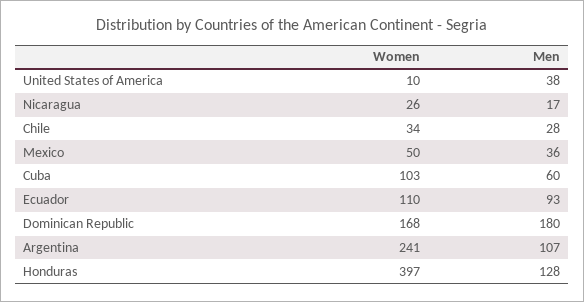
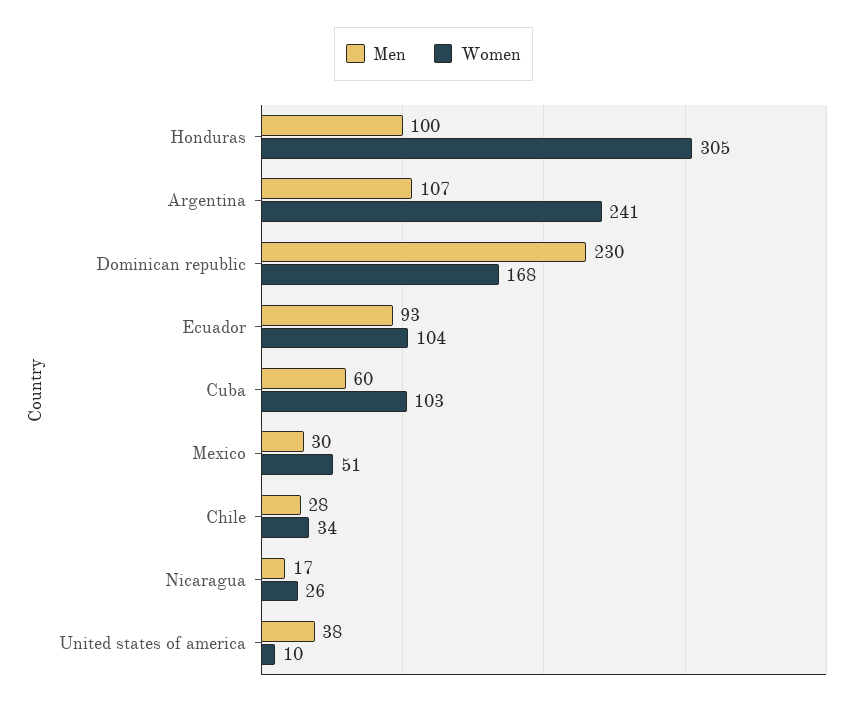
Women, Mexico: 50 -> 51
Men, Mexico: 36 -> 30
Women, Ecuador: 110 -> 104
Men, Dominican Republic: 180 -> 230
Women, Honduras: 397 -> 305
Men, Honduras: 128 -> 100

